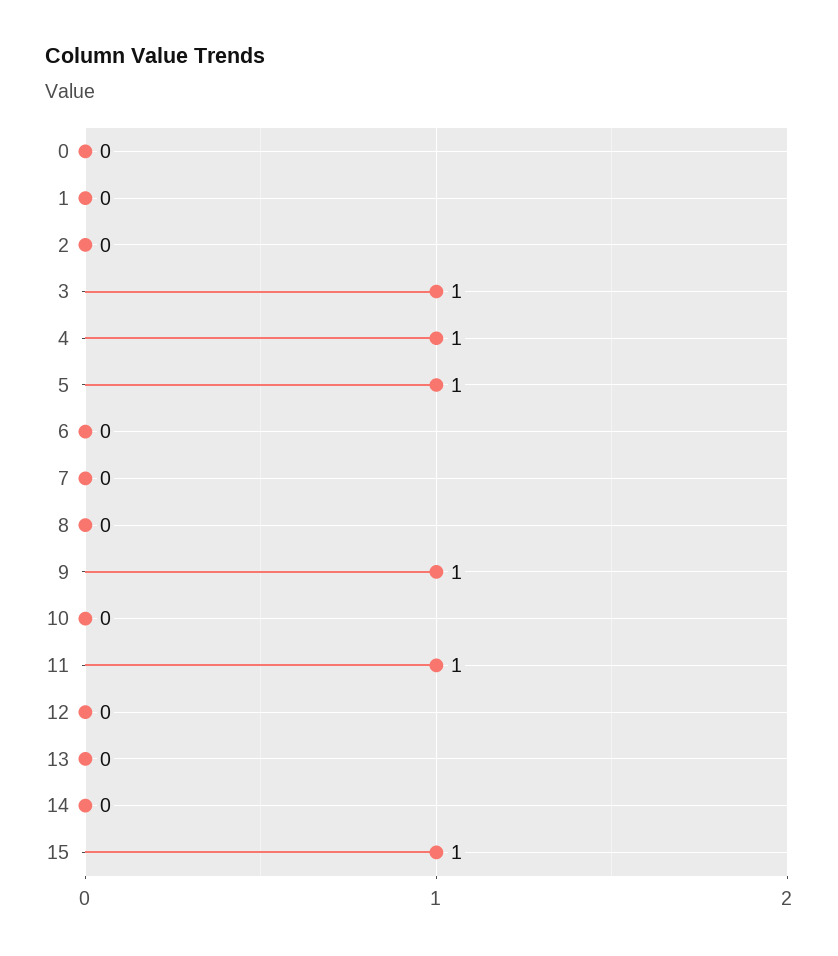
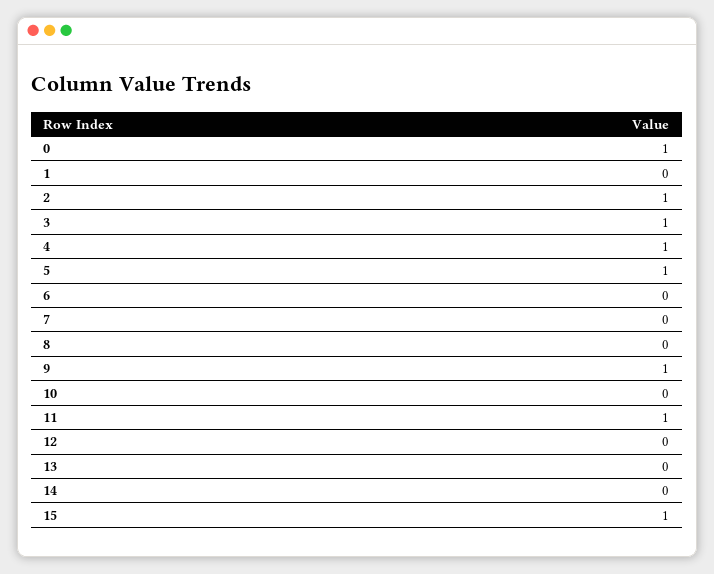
0: 0 -> 1
2: 0 -> 1

